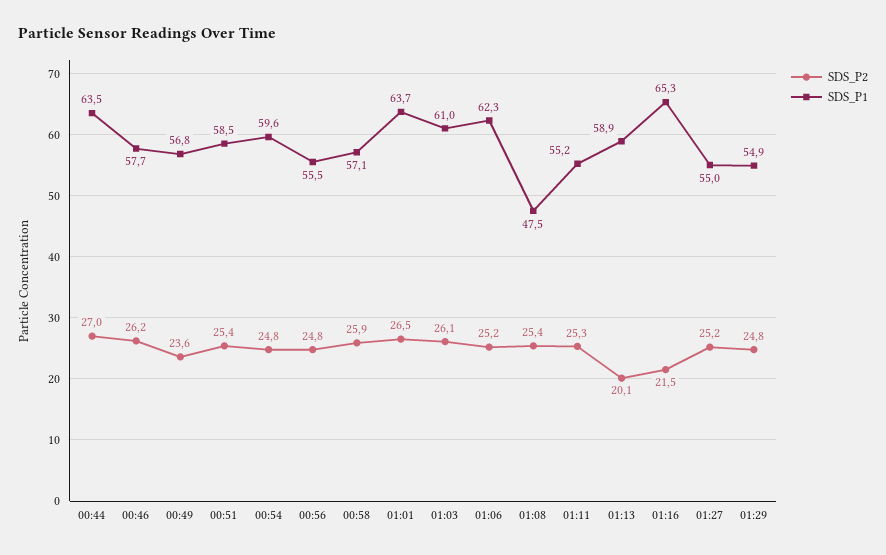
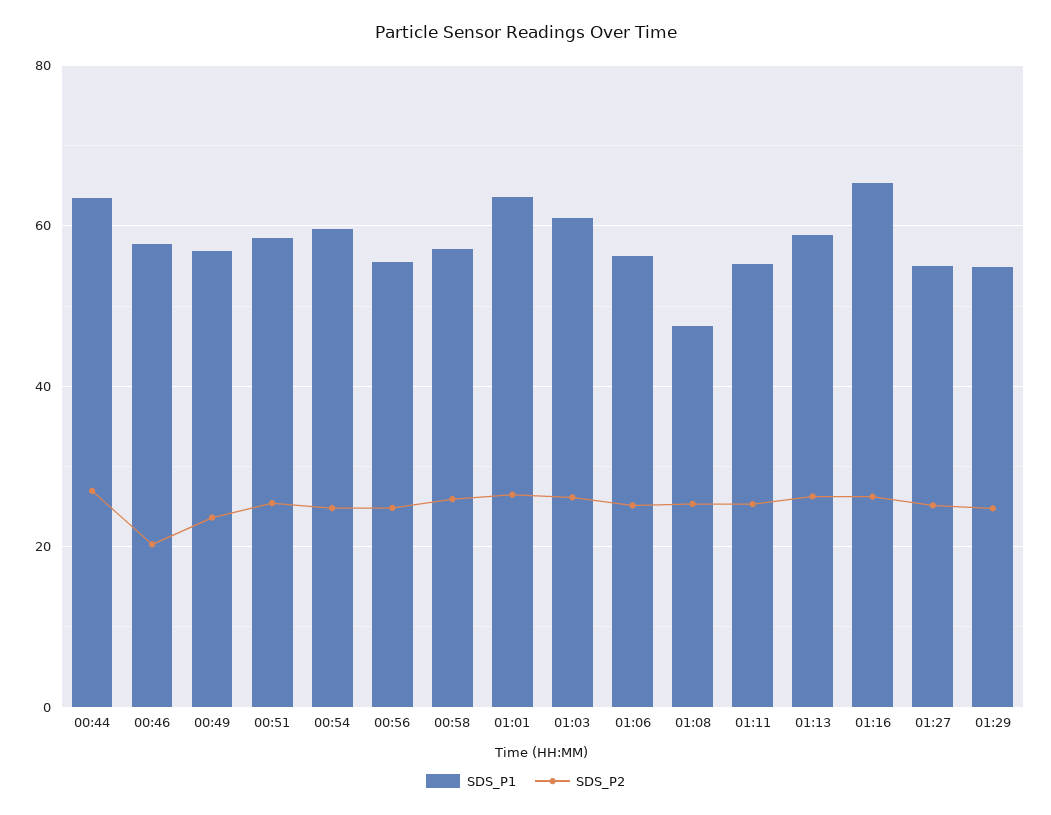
SDS_P2, 00:46: 26.2 -> 20
SDS_P1, 01:06: 62.3 -> 56
SDS_P2, 01:13: 20.1 -> 26
SDS_P2, 01:16: 21.5 -> 26

